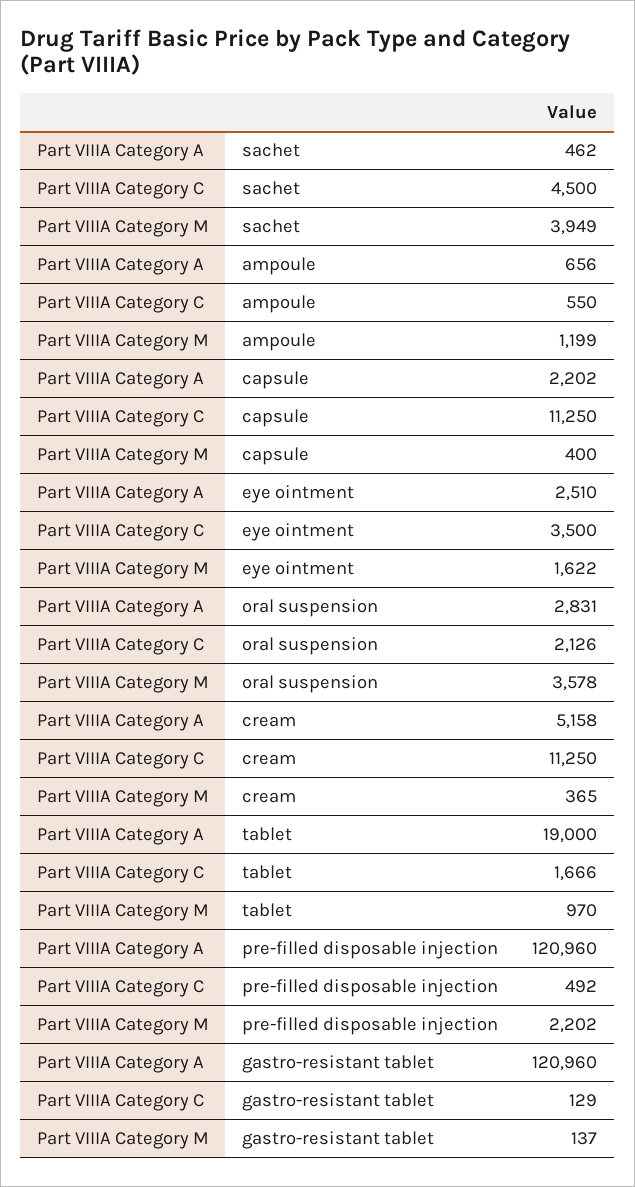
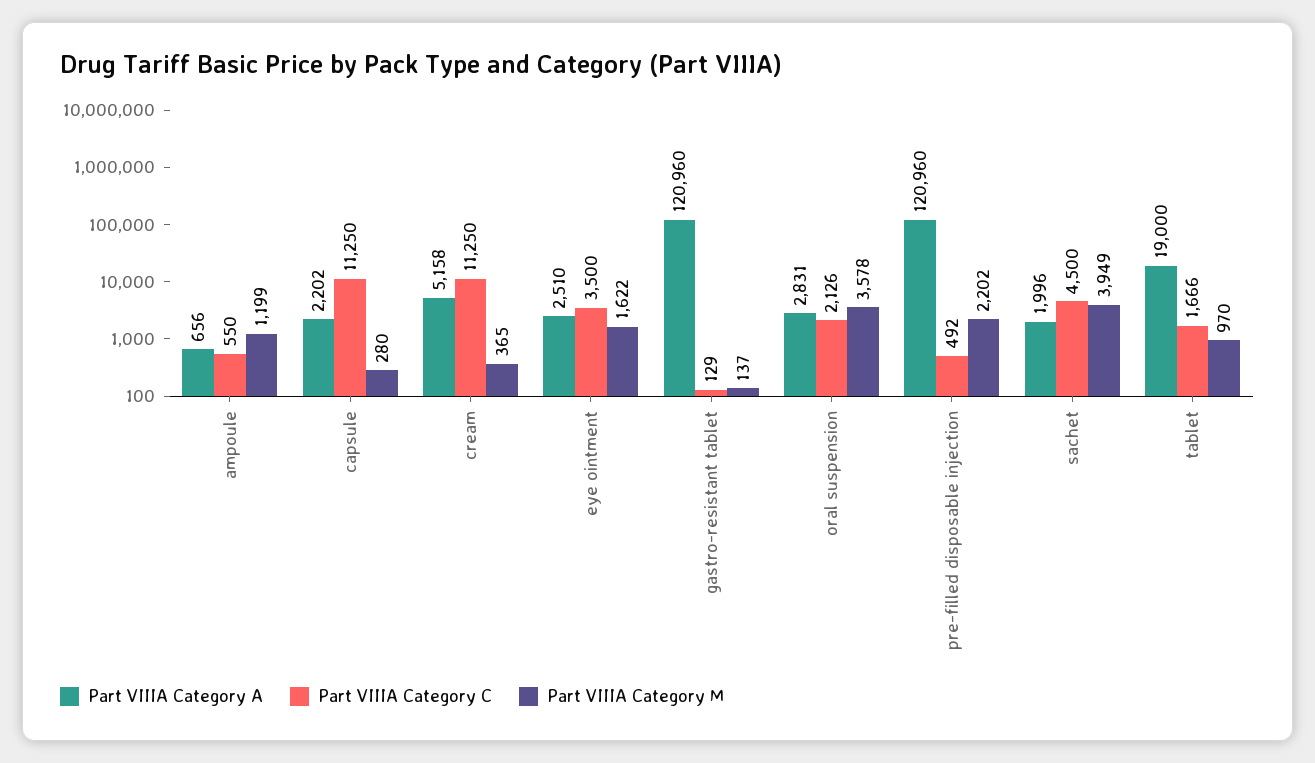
Part VIIIA Category A, sachet: 462 -> 1996
Part VIIIA Category M, capsule: 400 -> 280

